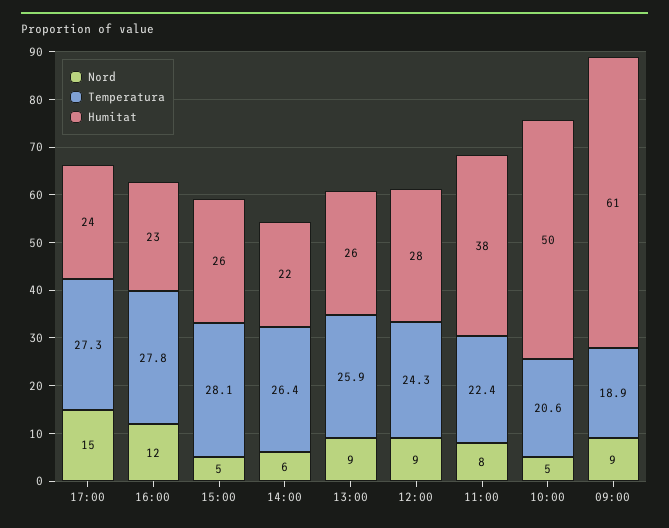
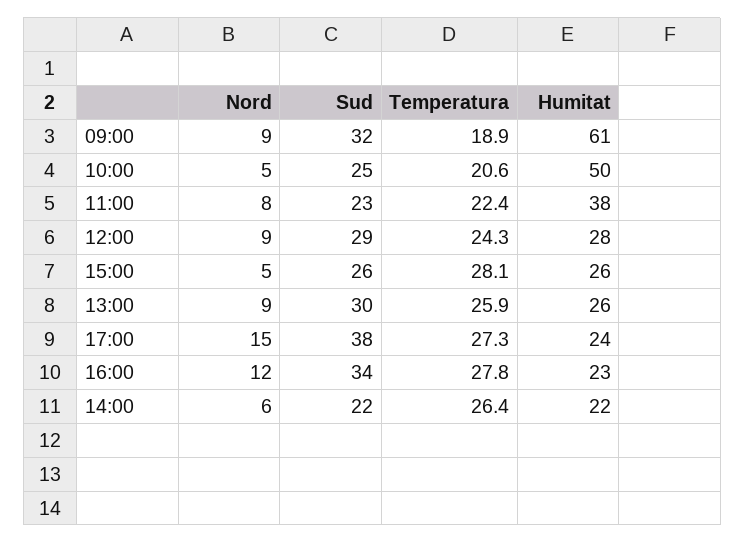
Sud, 09:00: none -> 32
Sud, 10:00: none -> 25
Sud, 11:00: none -> 23
Sud, 12:00: none -> 29
Sud, 15:00: none -> 26
Sud, 13:00: none -> 30
Sud, 17:00: none -> 38
Sud, 16:00: none -> 34
Sud, 14:00: none -> 22

